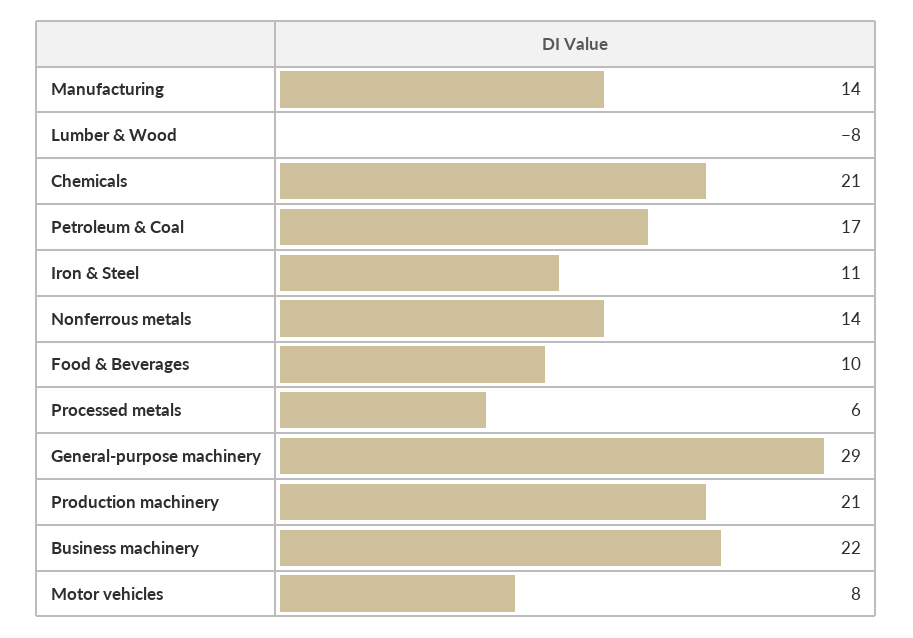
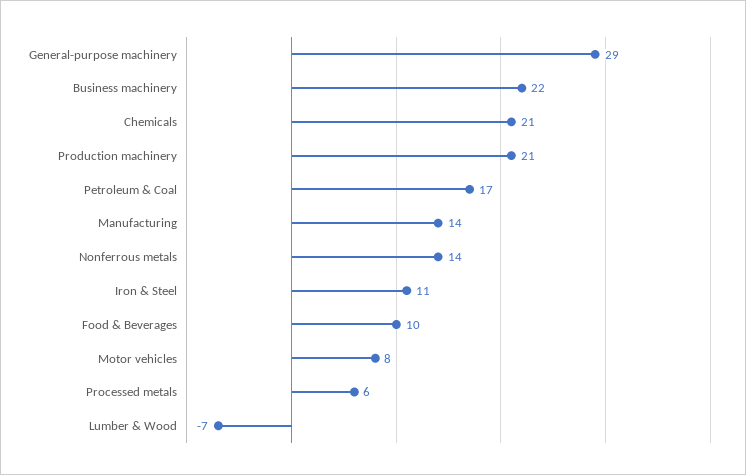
Lumber & Wood: -8 -> -7

